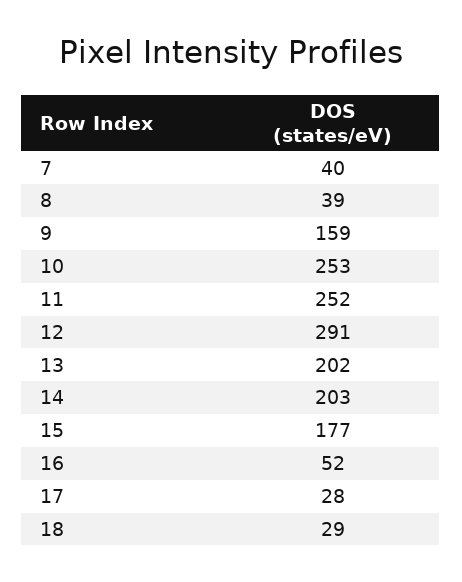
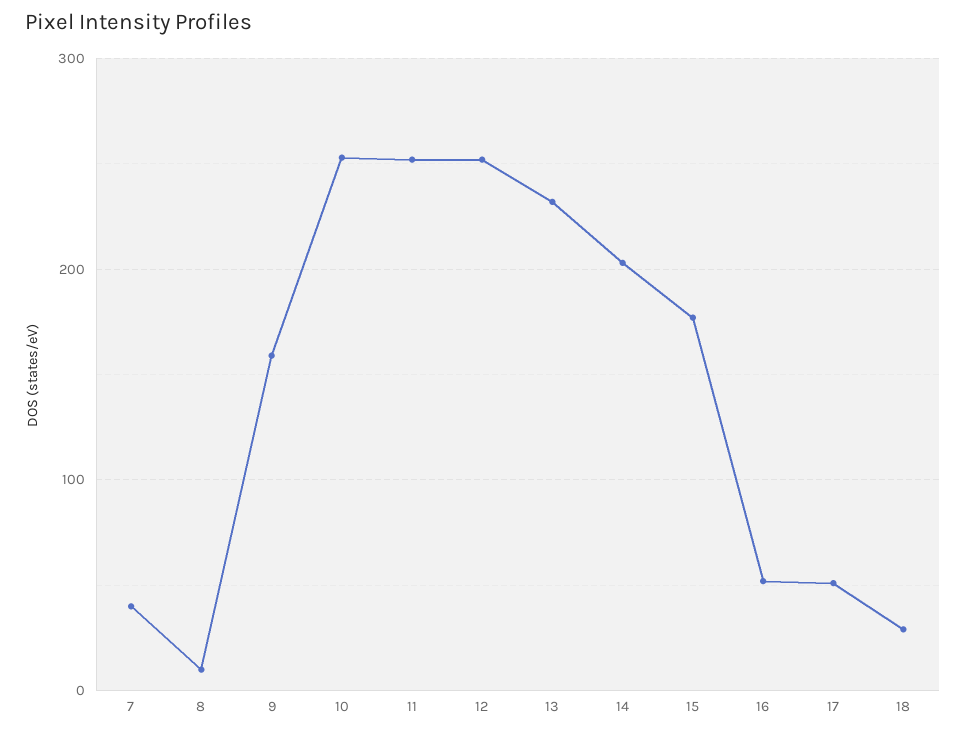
8: 39 -> 10
12: 291 -> 250
13: 202 -> 230
17: 28 -> 50

